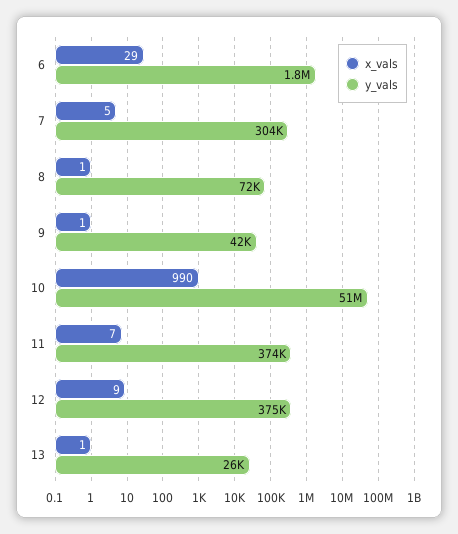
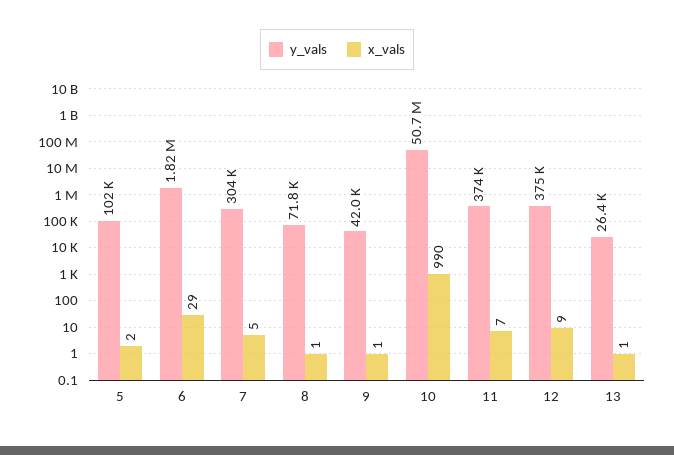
y_vals, 5: none -> 102000
x_vals, 5: none -> 2

